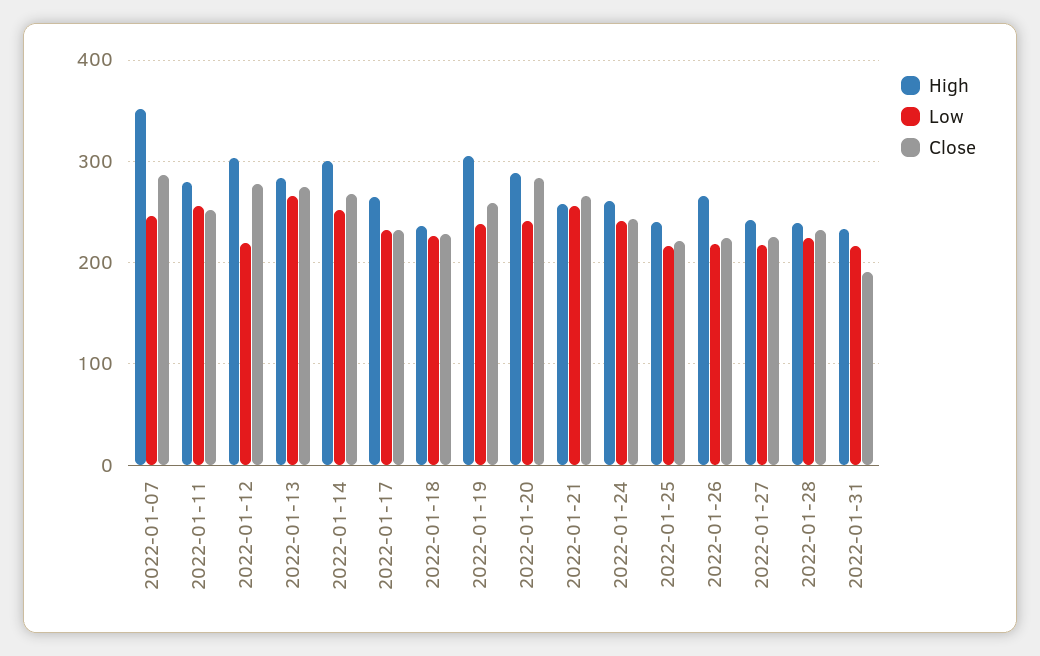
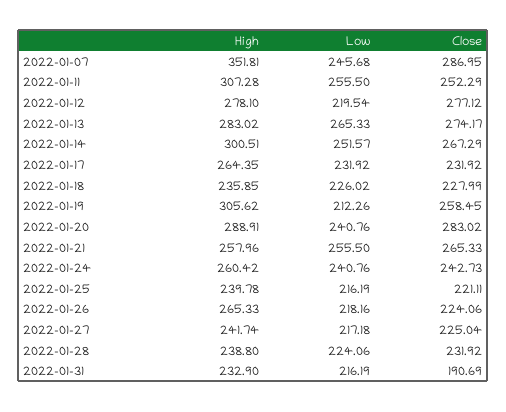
High, 2022-01-11: 280 -> 307.28
High, 2022-01-12: 300 -> 278.1
Low, 2022-01-19: 240 -> 212.26

